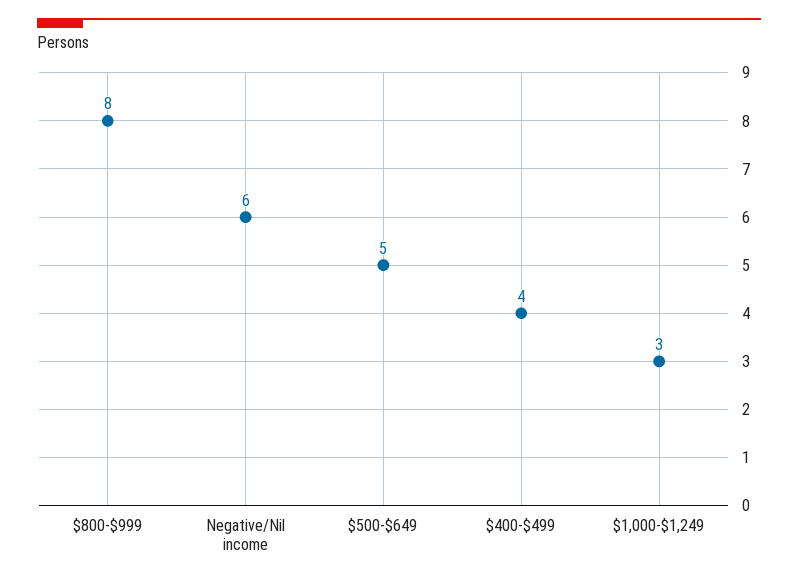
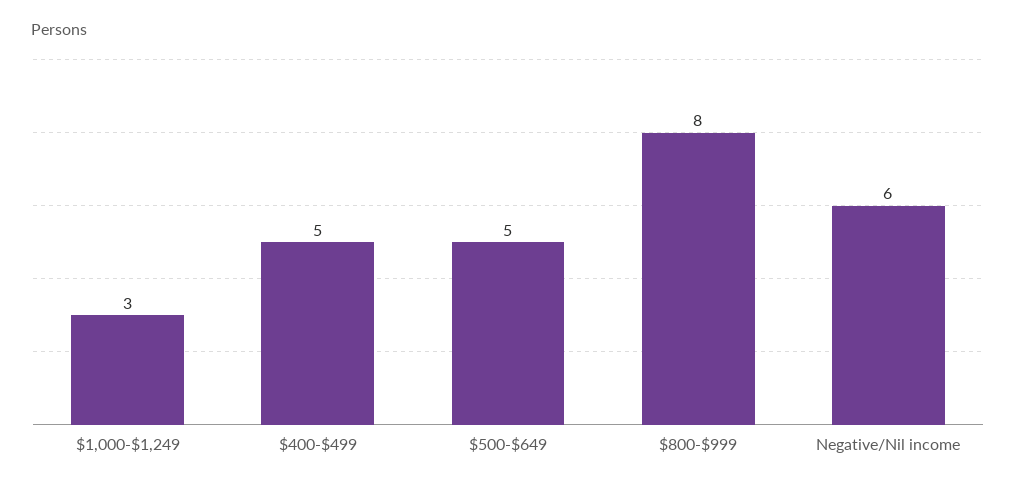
$400-$499: 4 -> 5

